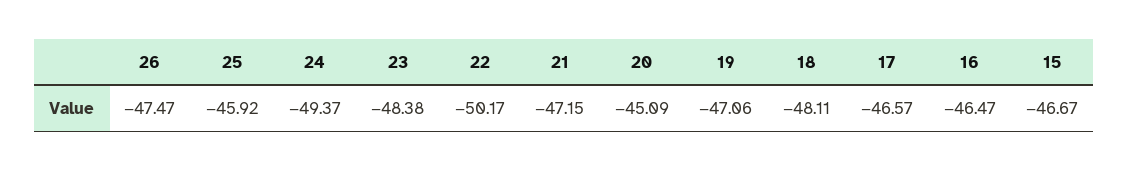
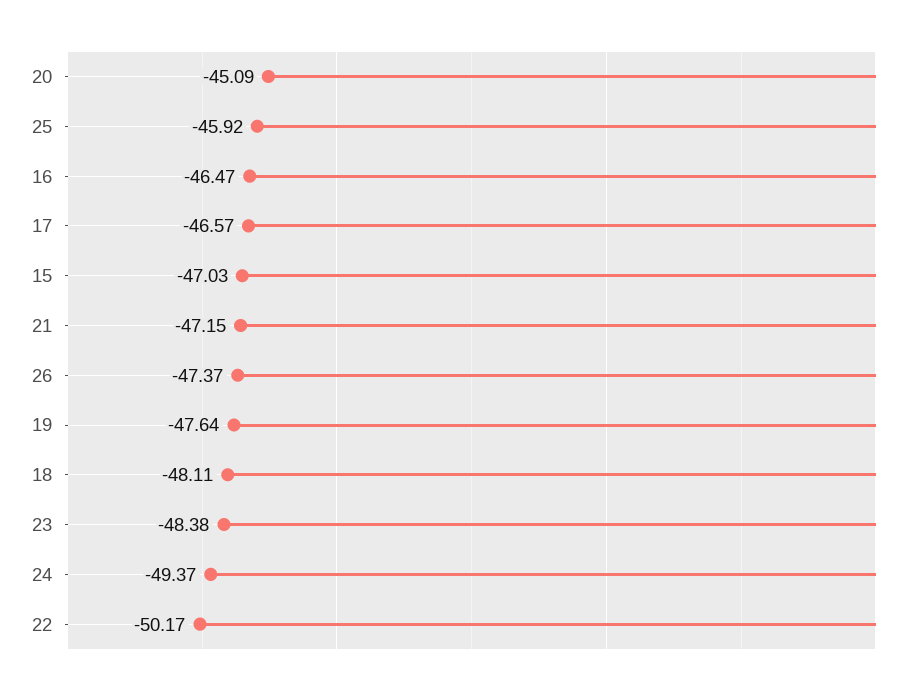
26: -47.47 -> -47.37
19: -47.06 -> -47.64
15: -46.67 -> -47.03

